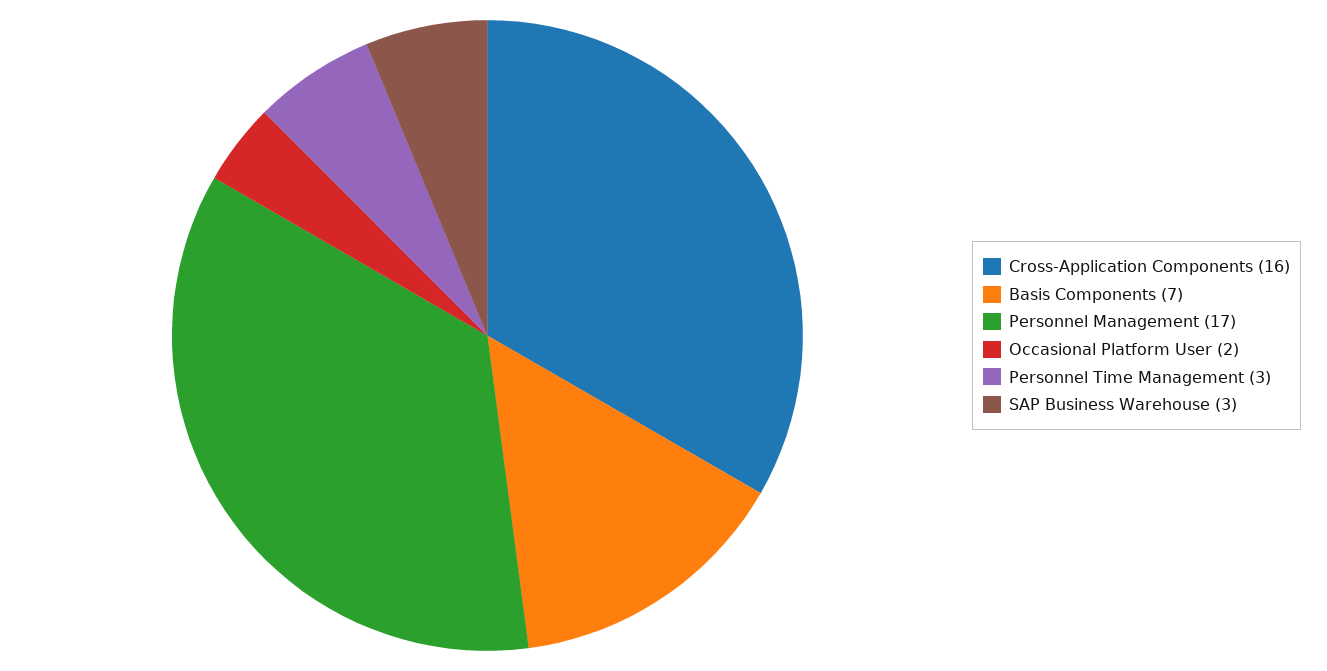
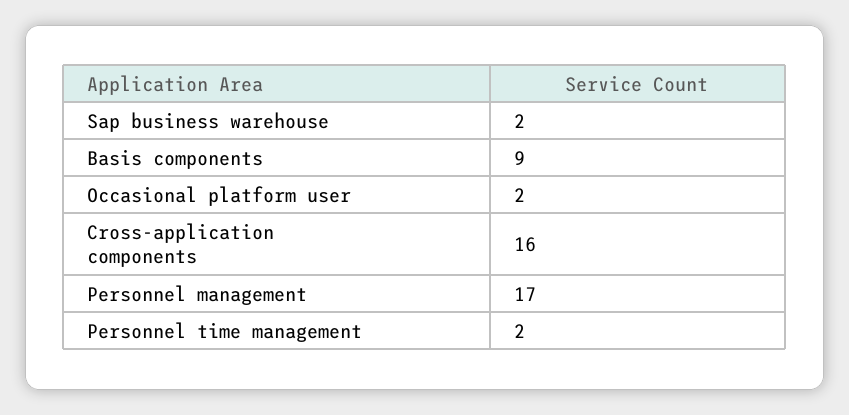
Basis Components: 7 -> 9
Personnel Time Management: 3 -> 2
SAP Business Warehouse: 3 -> 2

